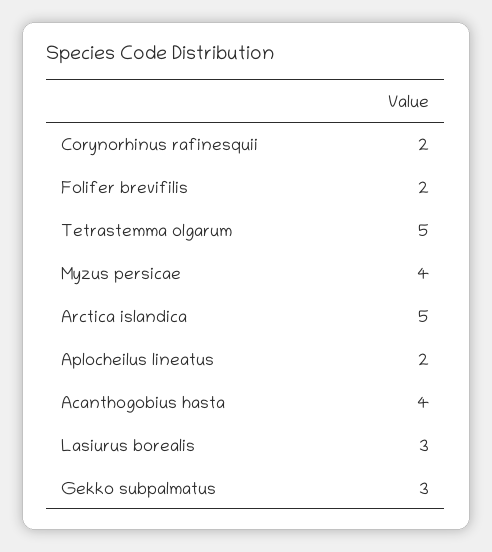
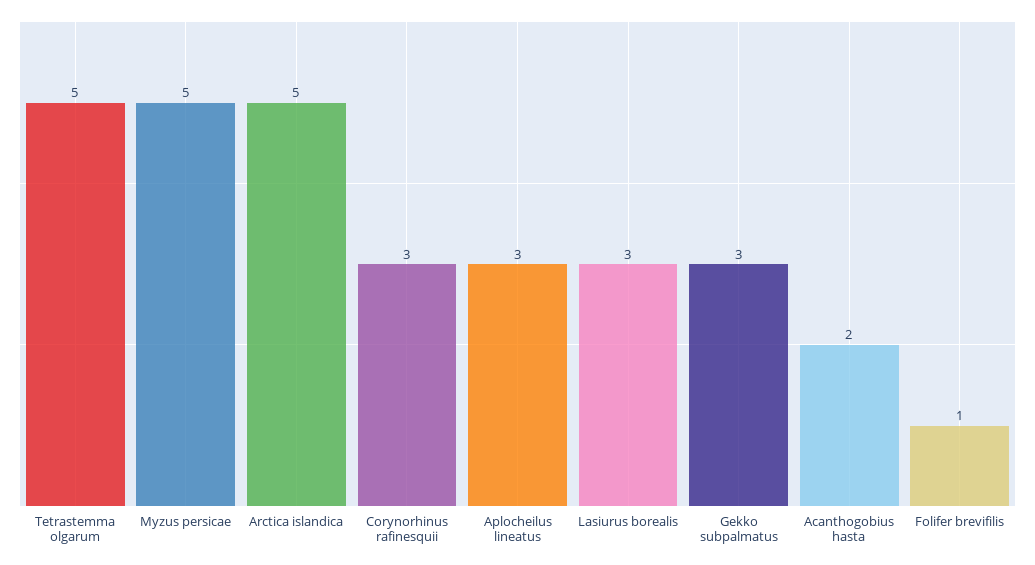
Corynorhinus rafinesquii: 2 -> 3
Folifer brevifilis: 2 -> 1
Myzus persicae: 4 -> 5
Aplocheilus lineatus: 2 -> 3
Acanthogobius hasta: 4 -> 2

